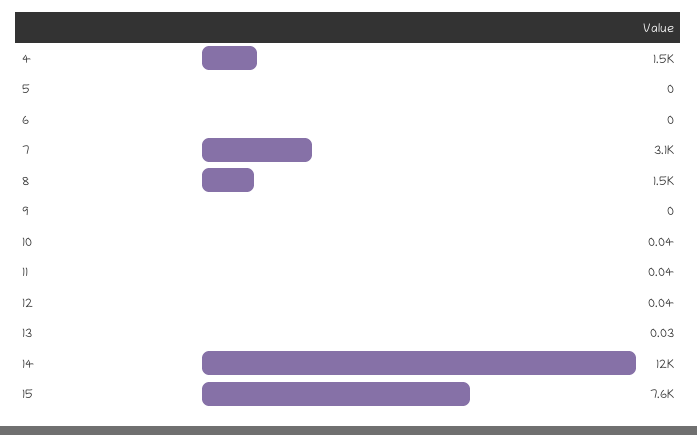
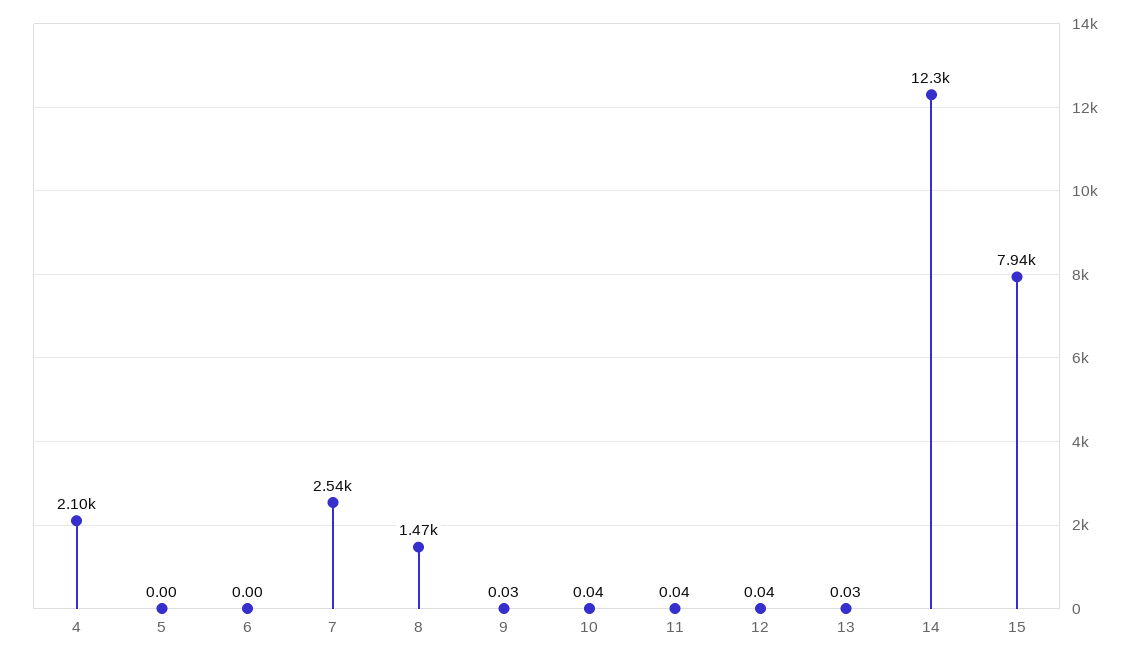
4: 1500 -> 2100
7: 3100 -> 2540
9: 0 -> 0.03
15: 7600 -> 7940

